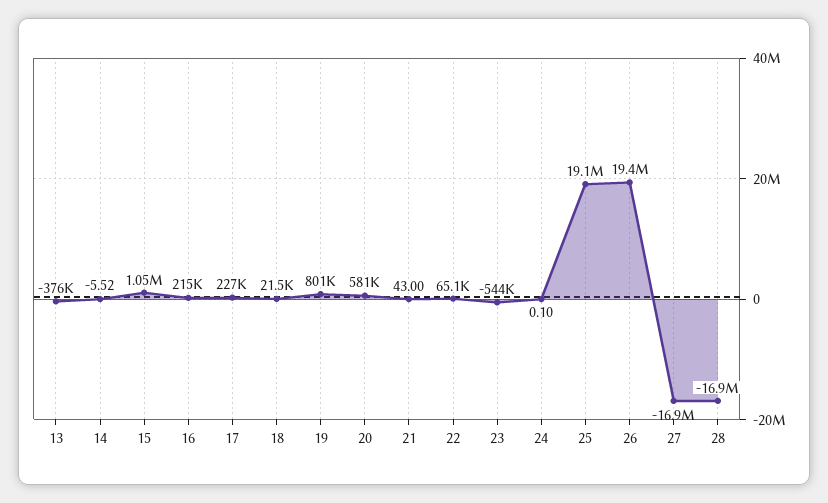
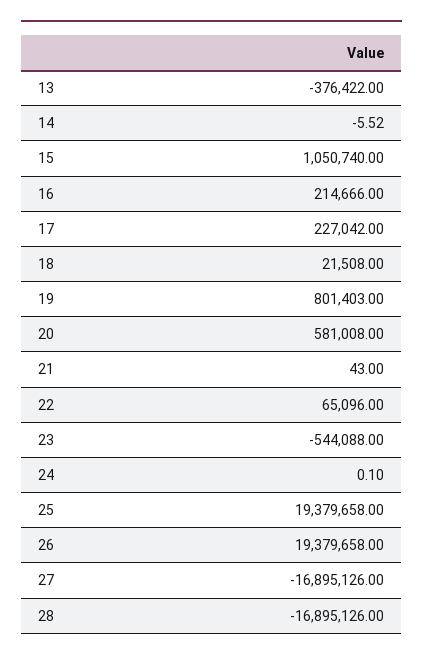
25: 19100000 -> 19379658

